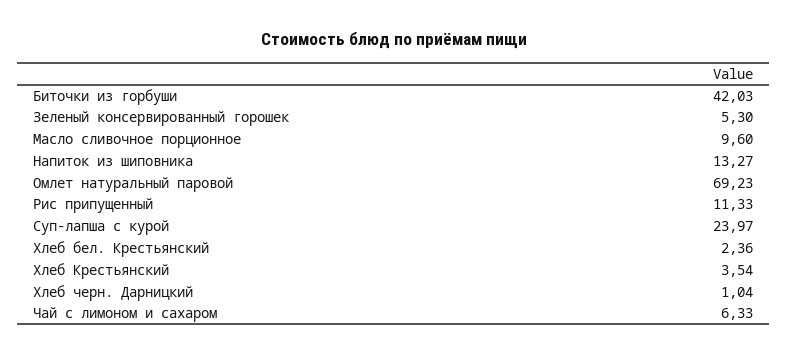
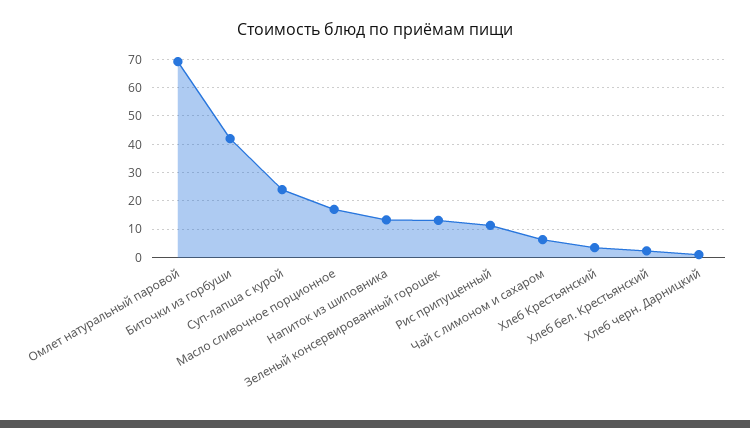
Зеленый консервированный горошек: 5.3 -> 12.5
Масло сливочное порционное: 9.6 -> 17.5

